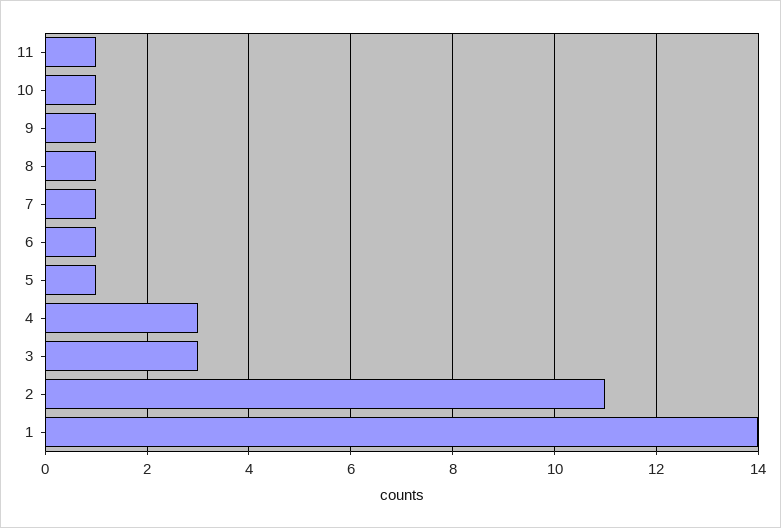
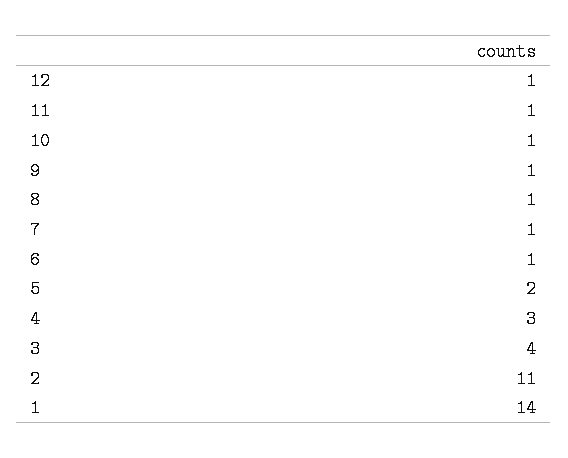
5: 1 -> 2
3: 3 -> 4
12: none -> 1

